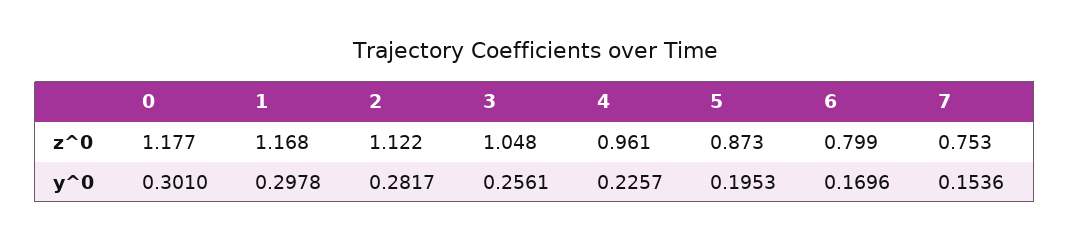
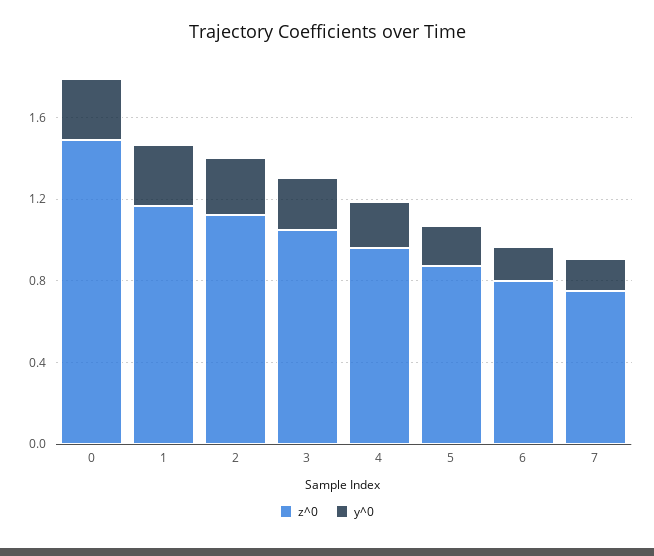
z^0, 0: 1.177 -> 1.5

